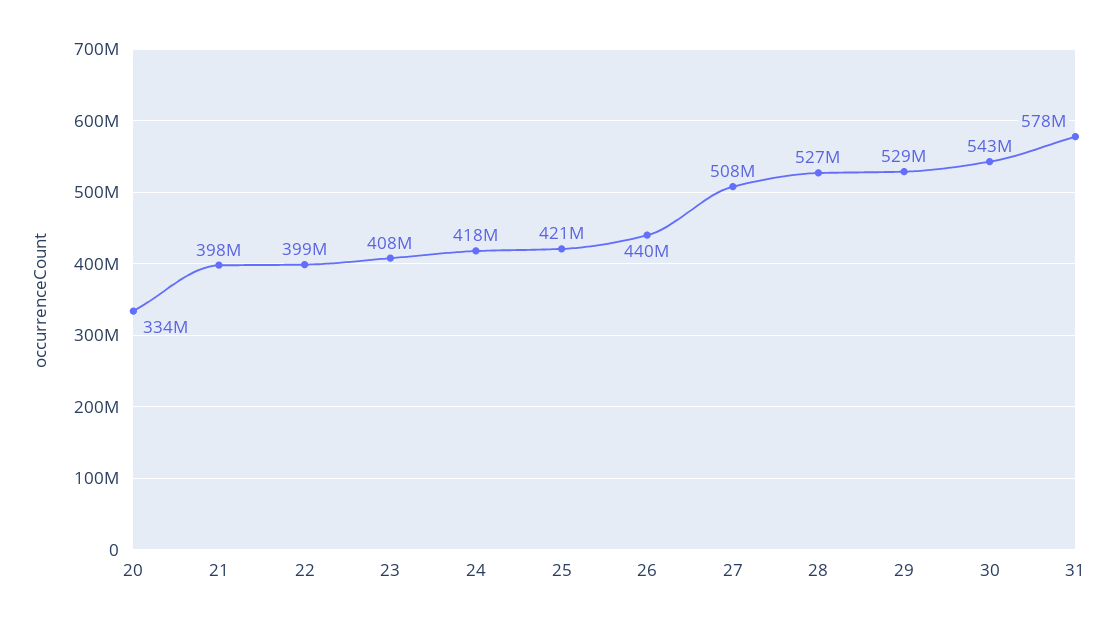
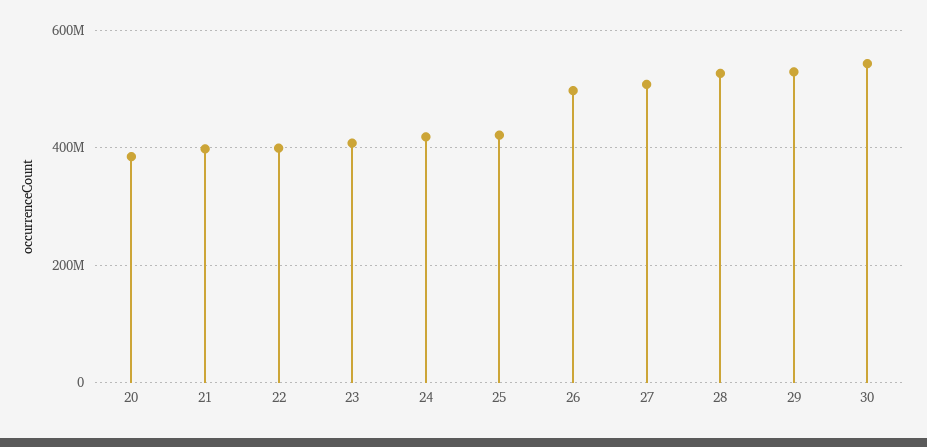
20: 334000000 -> 380000000
26: 440000000 -> 500000000
31: 578000000 -> none

